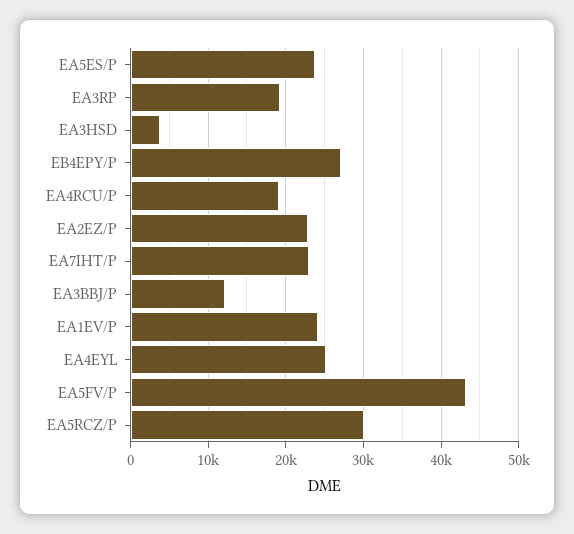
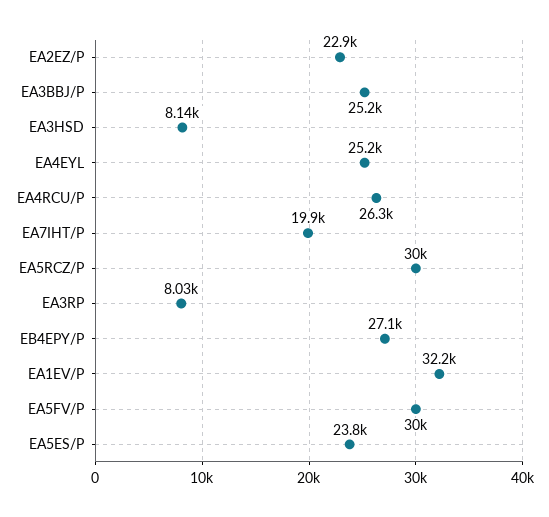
EA3RP: 19000 -> 8030
EA3HSD: 4000 -> 8140
EA4RCU/P: 19000 -> 26300
EA7IHT/P: 23000 -> 19900
EA3BBJ/P: 12000 -> 25200
EA1EV/P: 24000 -> 32200
EA5FV/P: 43000 -> 30000

